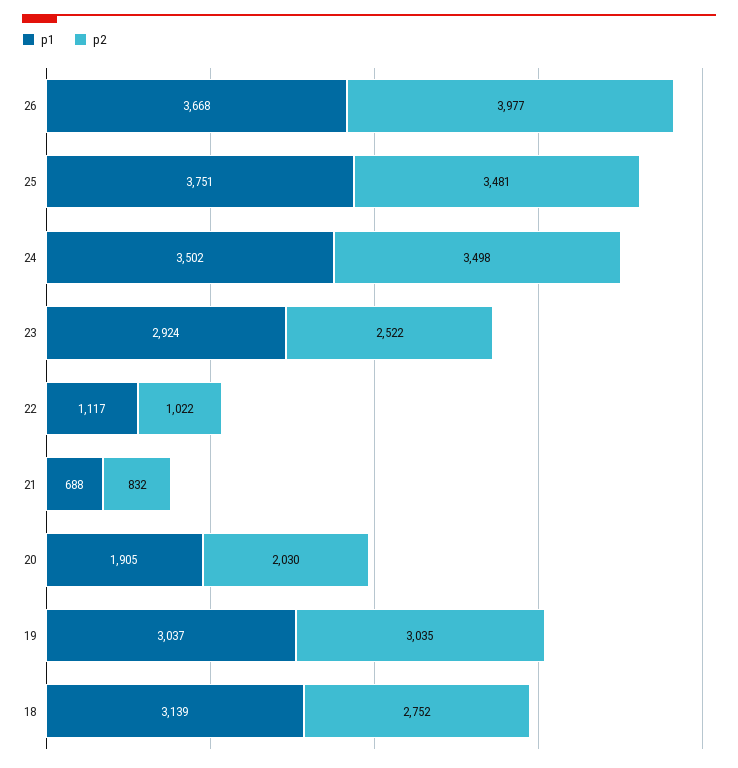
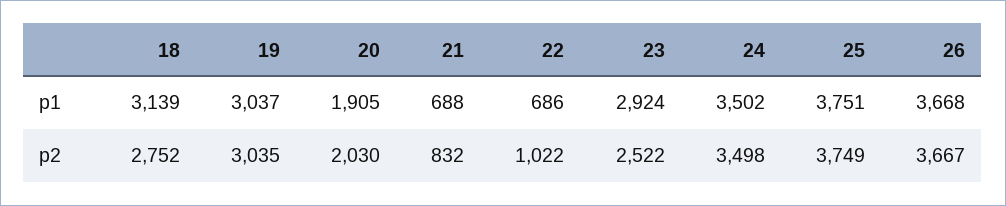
p2, 26: 3977 -> 3667
p2, 25: 3481 -> 3749
p1, 22: 1117 -> 686

